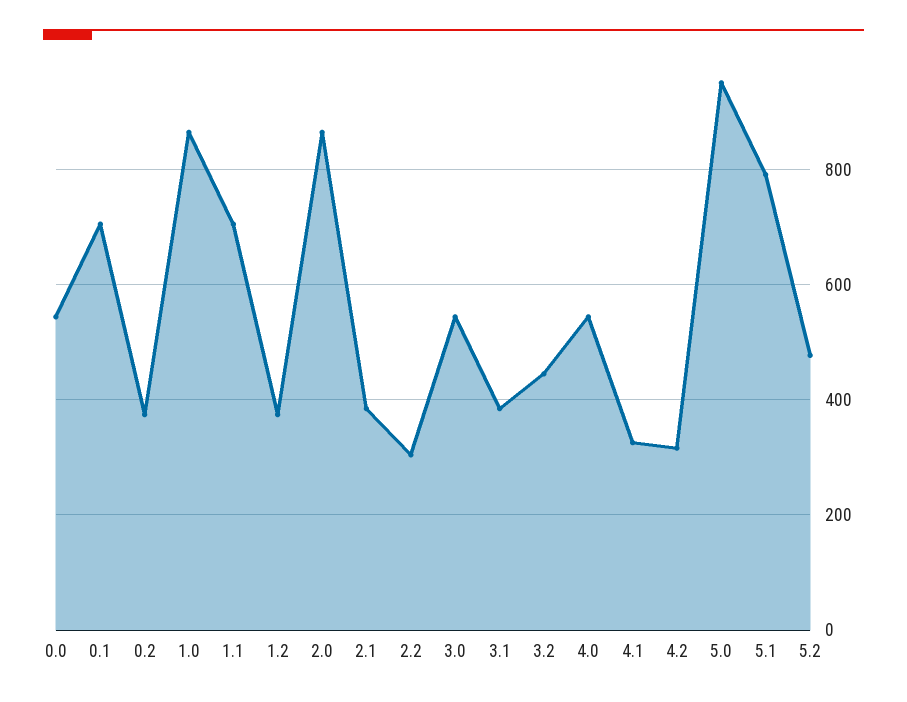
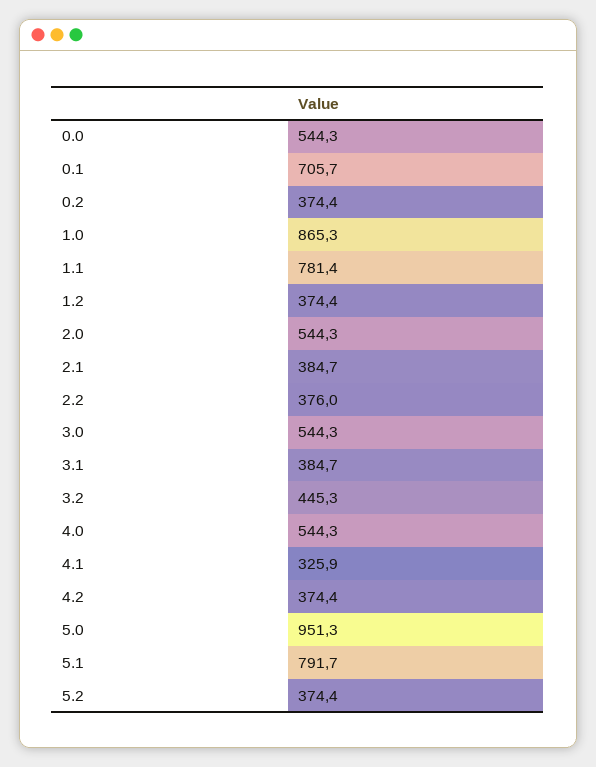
1.1: 700 -> 781.4
2.0: 860 -> 544.3
2.2: 300 -> 376
4.2: 320 -> 374.4
5.2: 480 -> 374.4

